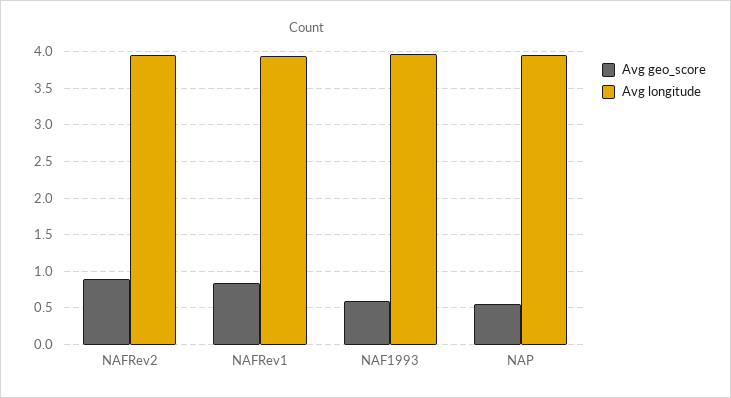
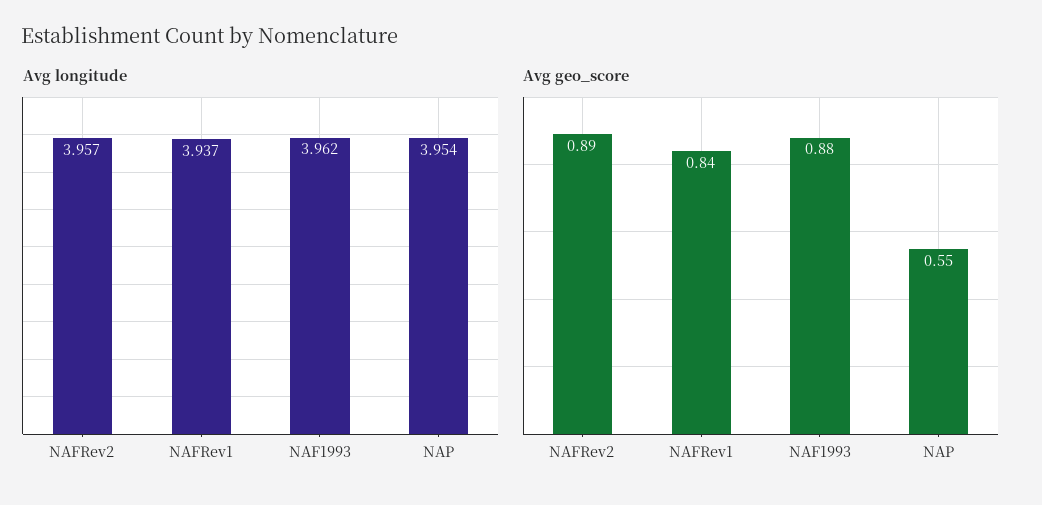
Avg geo_score, NAF1993: 0.6 -> 0.88

